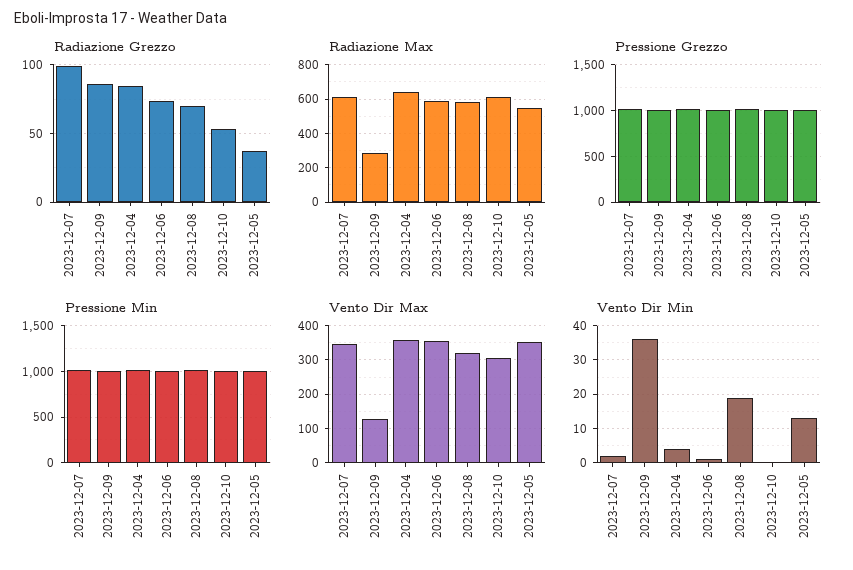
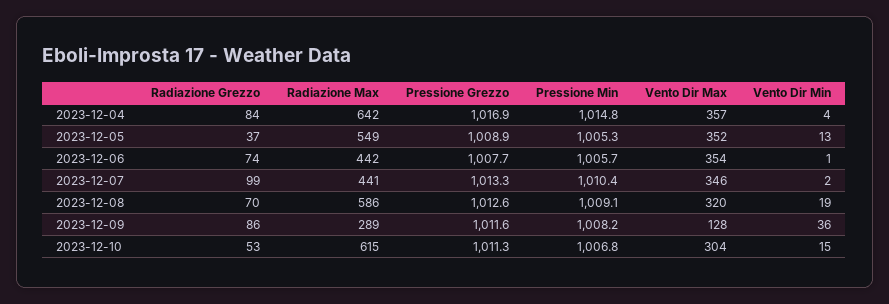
Radiazione Max, 2023-12-07: 600 -> 441
Radiazione Max, 2023-12-06: 600 -> 442
Vento Dir Min, 2023-12-10: 0 -> 15

